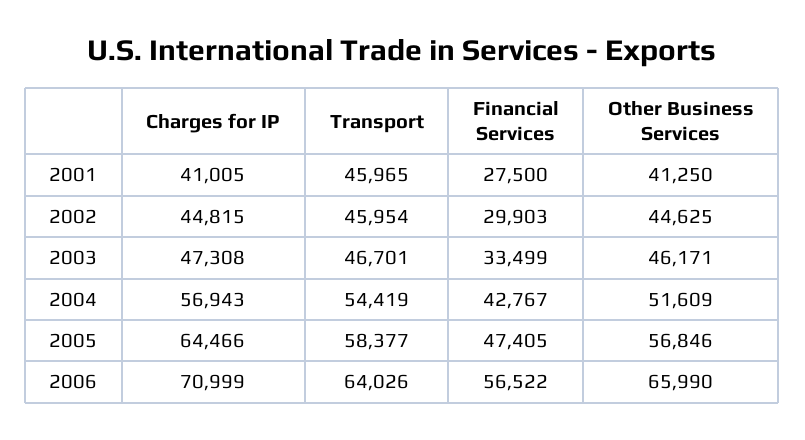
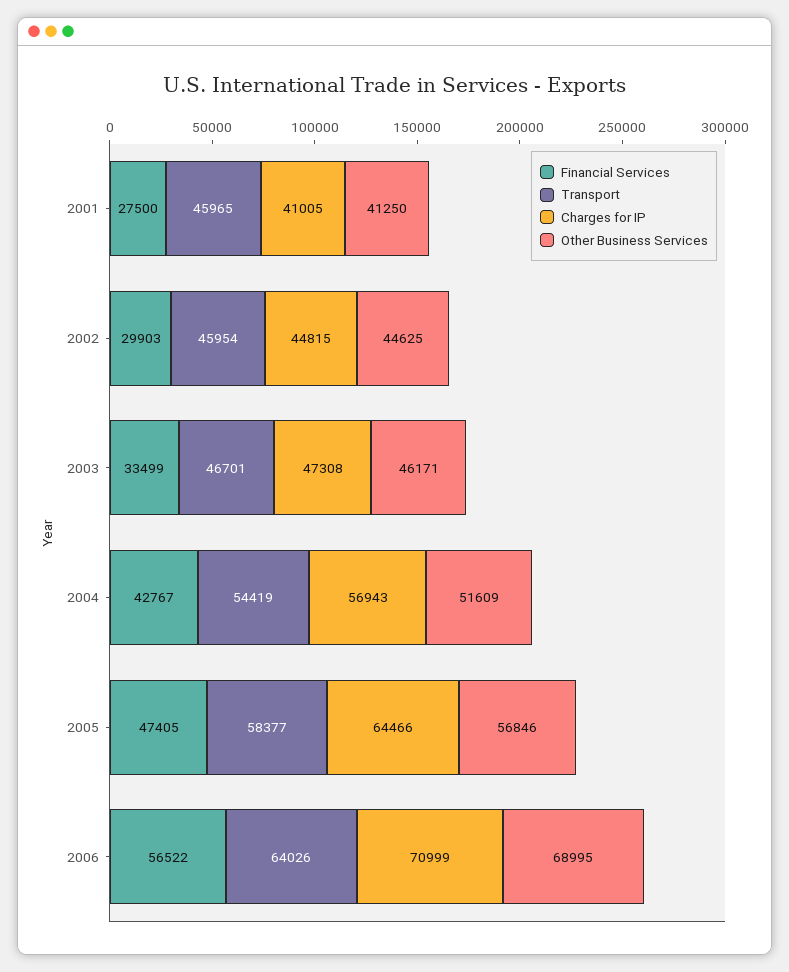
Other Business Services, 2006: 65990 -> 68995

